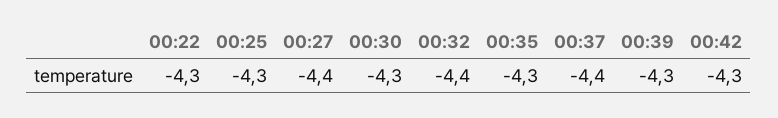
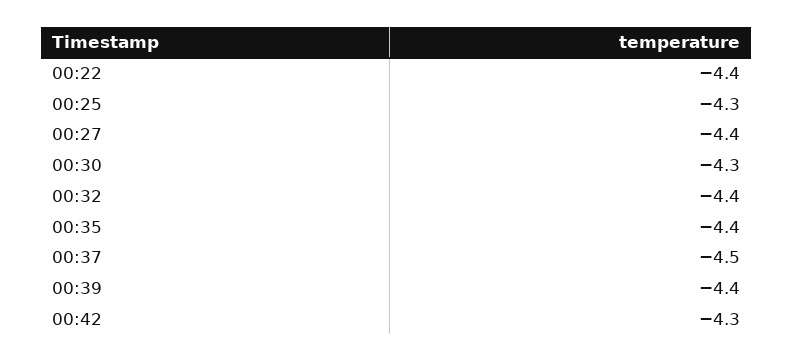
00:22: -4.3 -> -4.4
00:35: -4.3 -> -4.4
00:37: -4.4 -> -4.5
00:39: -4.3 -> -4.4

